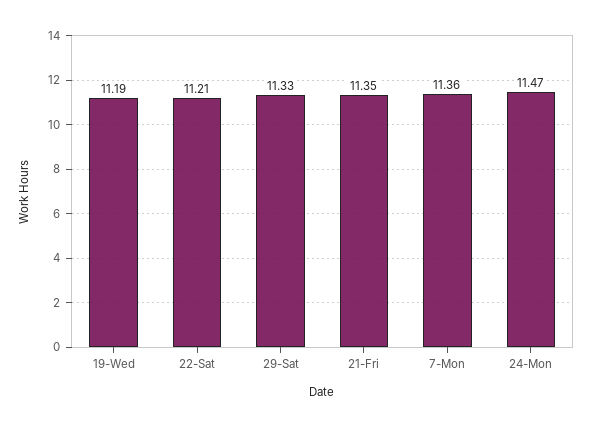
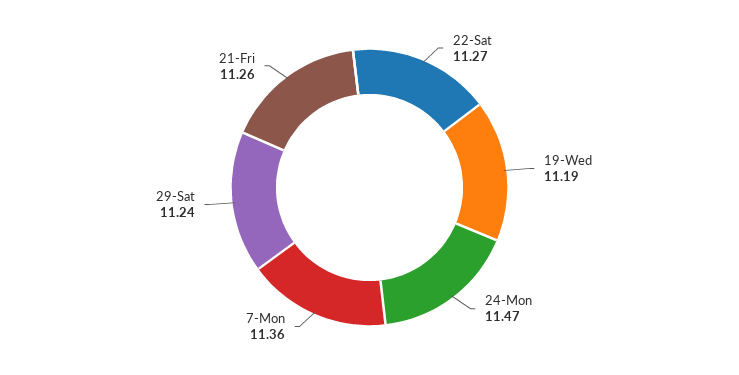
22-Sat: 11.21 -> 11.27
29-Sat: 11.33 -> 11.24
21-Fri: 11.35 -> 11.26

